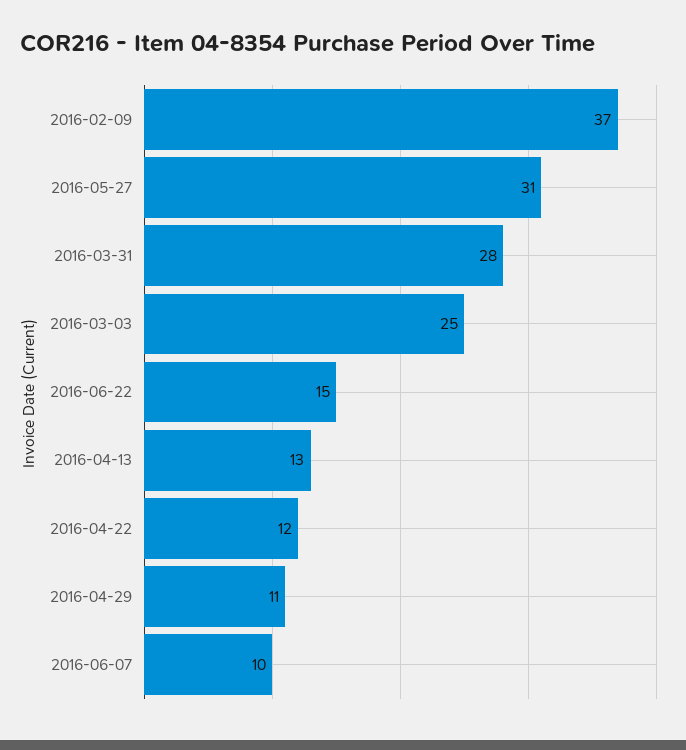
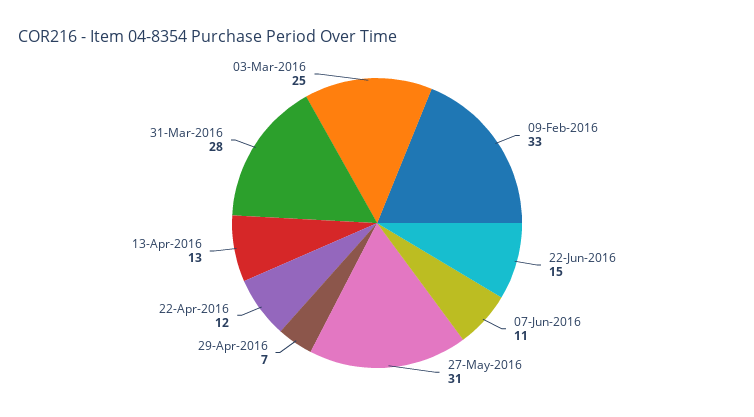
2016-02-09: 37 -> 33
2016-04-29: 11 -> 7
2016-06-07: 10 -> 11

